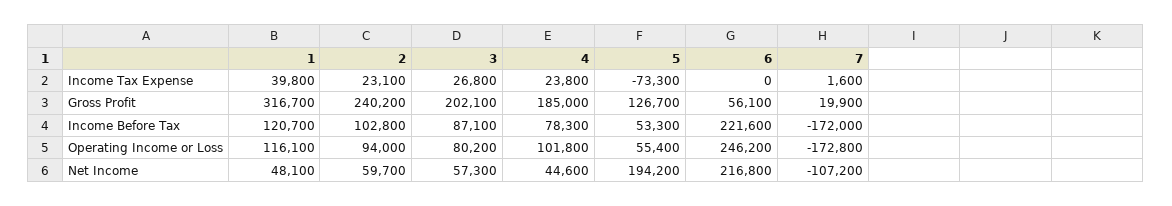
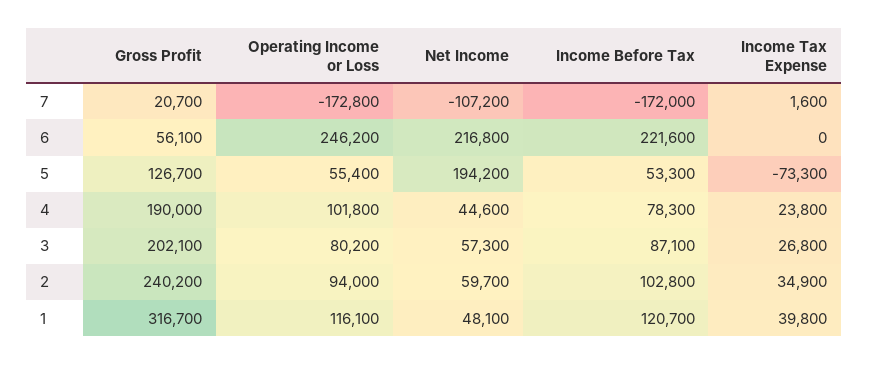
2, Income Tax Expense: 23100 -> 34900
4, Gross Profit: 185000 -> 190000
7, Gross Profit: 19900 -> 20700

